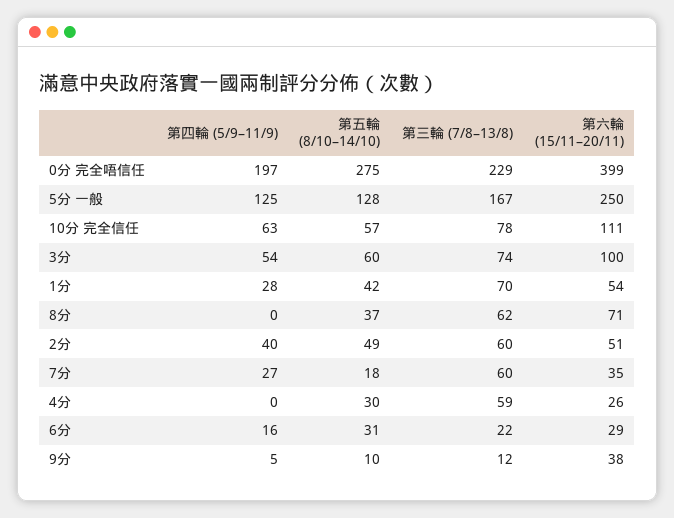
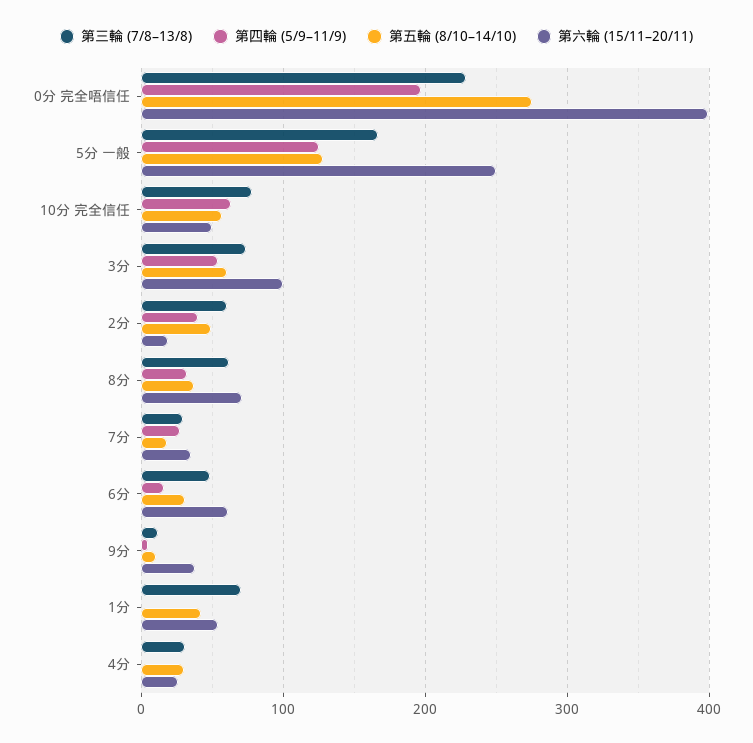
第六輪 (15/11–20/11), 10分 完全信任: 111 -> 50
第四輪 (5/9–11/9), 1分: 28 -> 0
第四輪 (5/9–11/9), 8分: 0 -> 30
第六輪 (15/11–20/11), 2分: 51 -> 20
第三輪 (7/8–13/8), 7分: 60 -> 30
第三輪 (7/8–13/8), 4分: 59 -> 30
第三輪 (7/8–13/8), 6分: 22 -> 50
第六輪 (15/11–20/11), 6分: 29 -> 60

